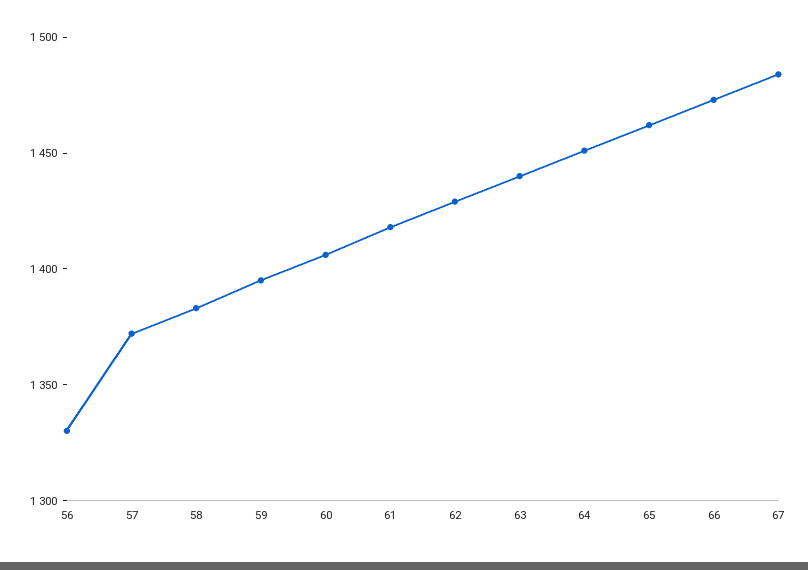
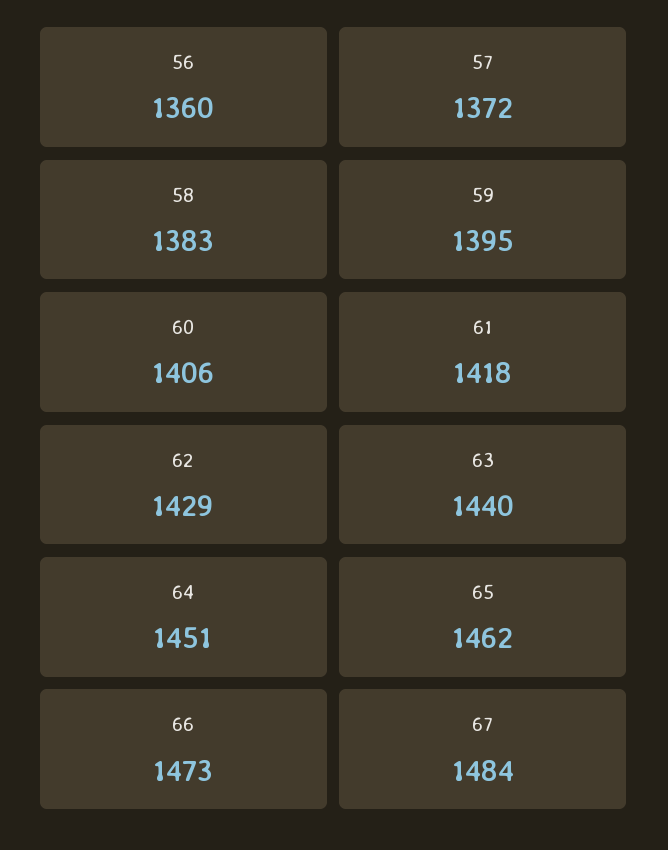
56: 1330 -> 1360

